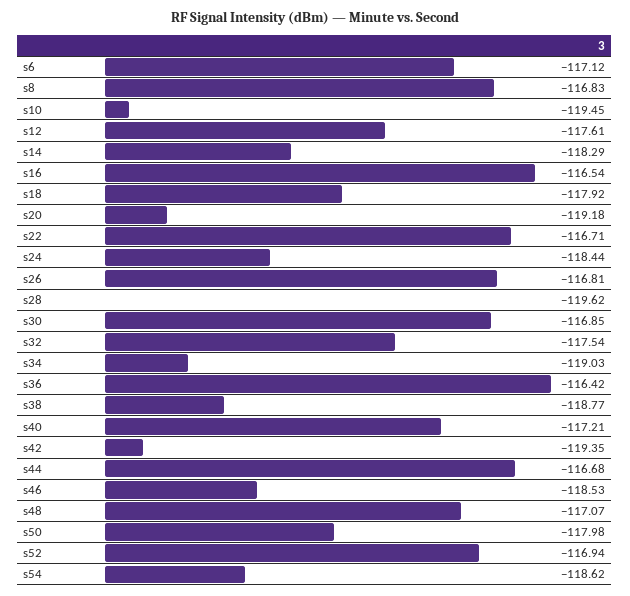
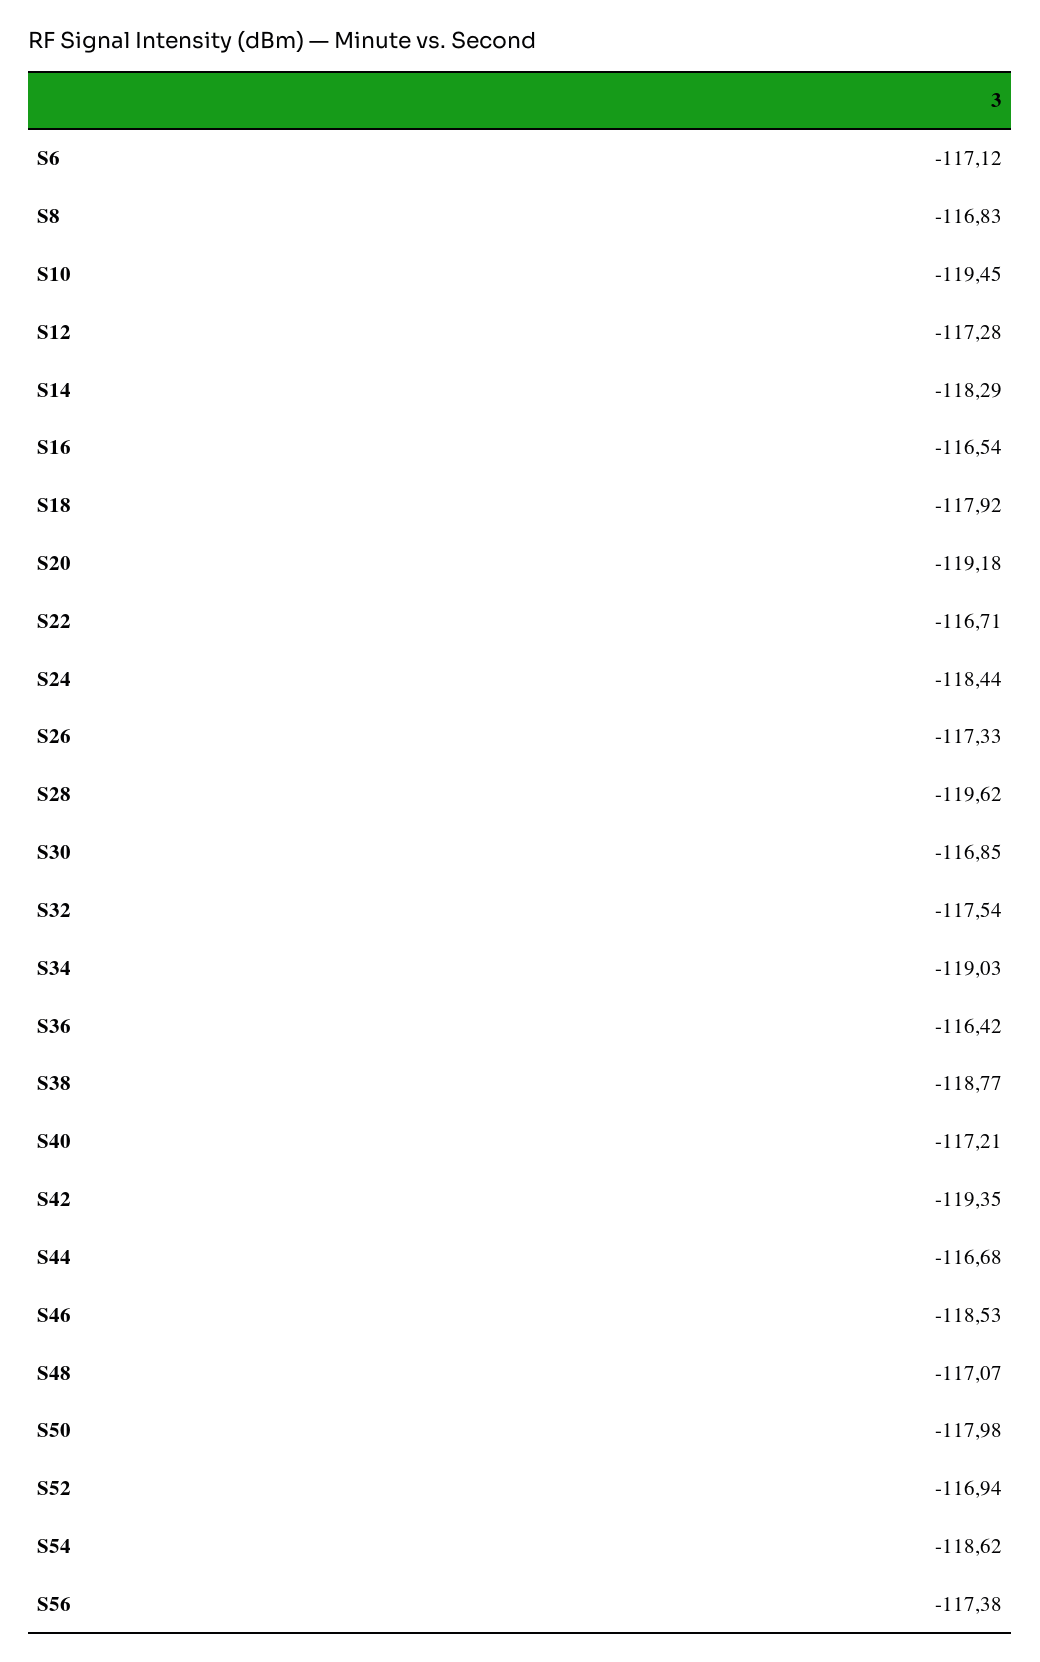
s12: -117.61 -> -117.28
s26: -116.81 -> -117.33
S56: none -> -117.38

